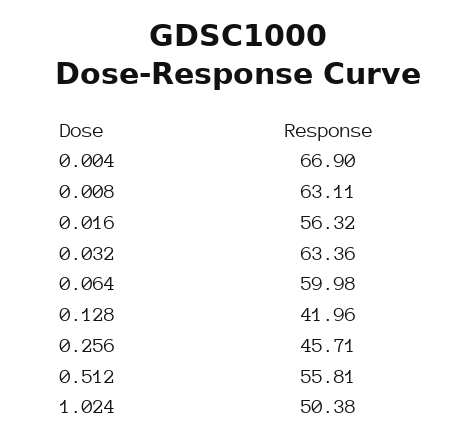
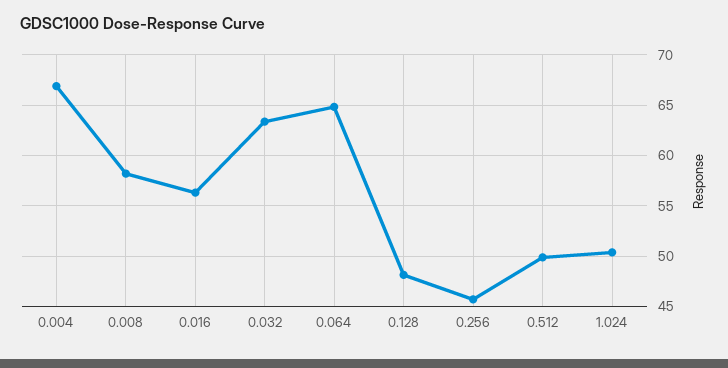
0.008: 63.11 -> 58
0.064: 59.98 -> 65
0.128: 41.96 -> 48
0.512: 55.81 -> 50

